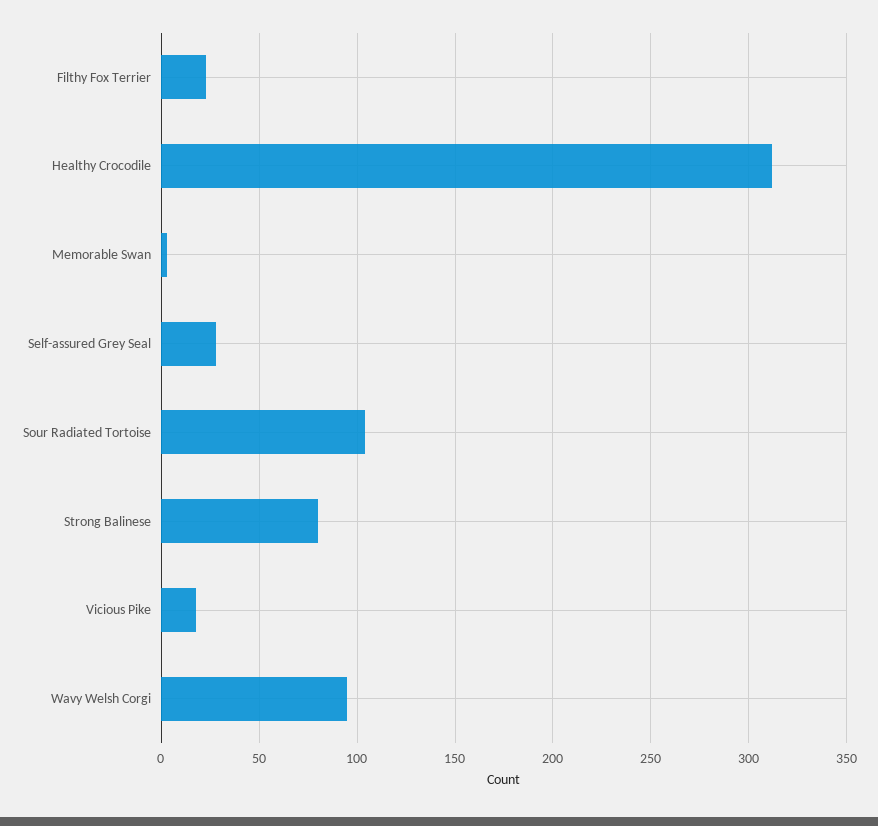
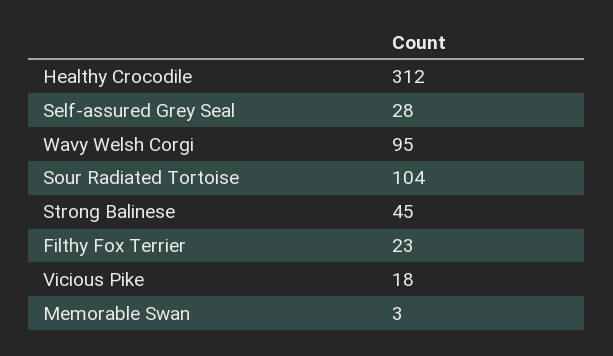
Strong Balinese: 80 -> 45

